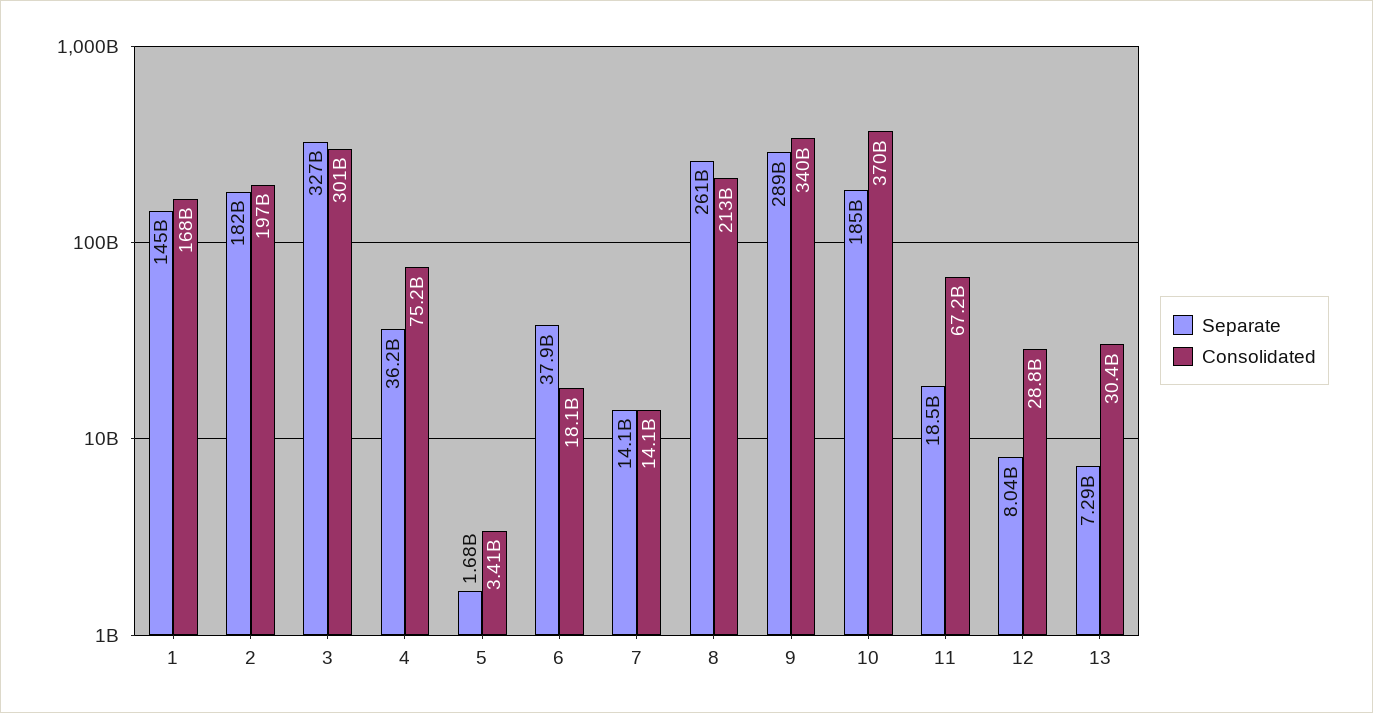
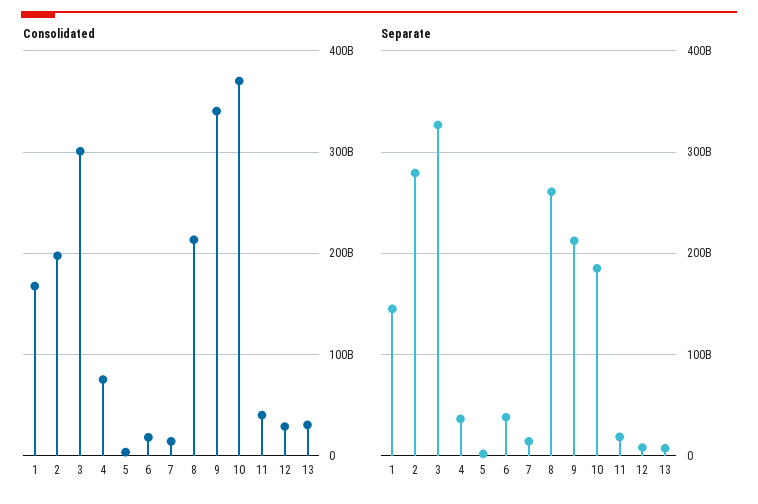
Separate, 2: 182000000000 -> 280000000000
Separate, 9: 289000000000 -> 210000000000
Consolidated, 11: 67200000000 -> 40000000000

